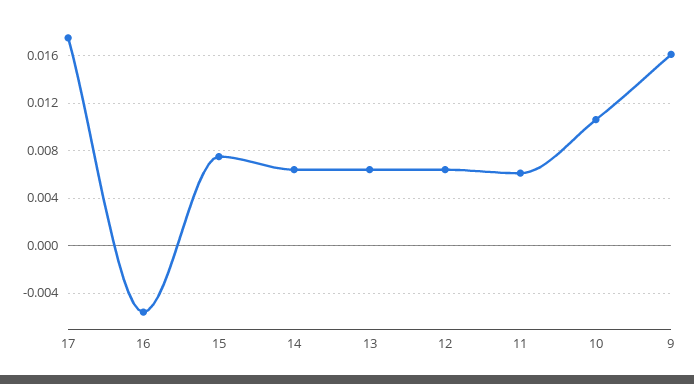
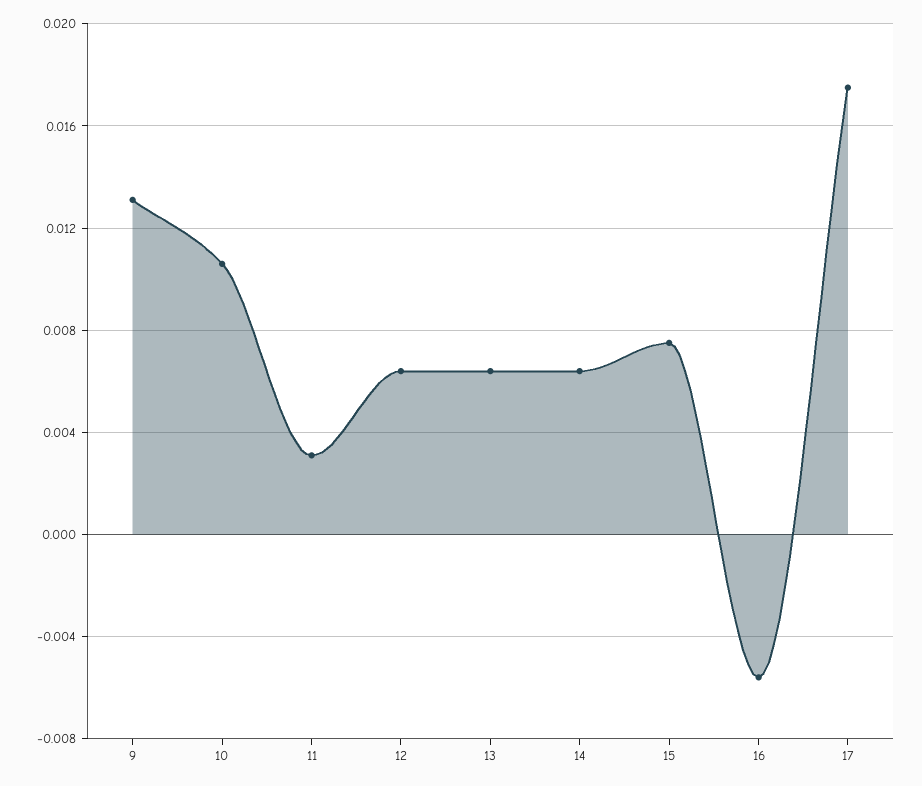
11: 0.006 -> 0.003
9: 0.016 -> 0.013

